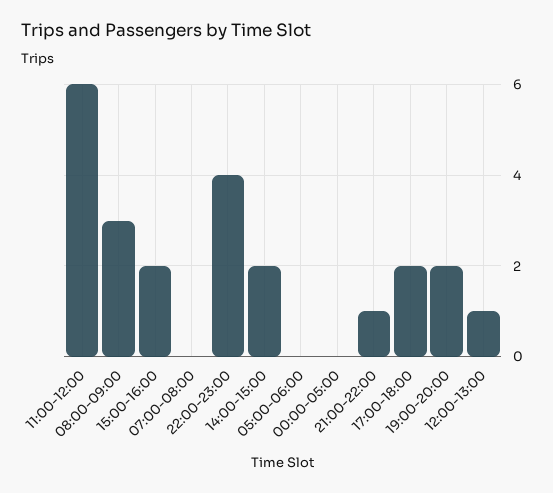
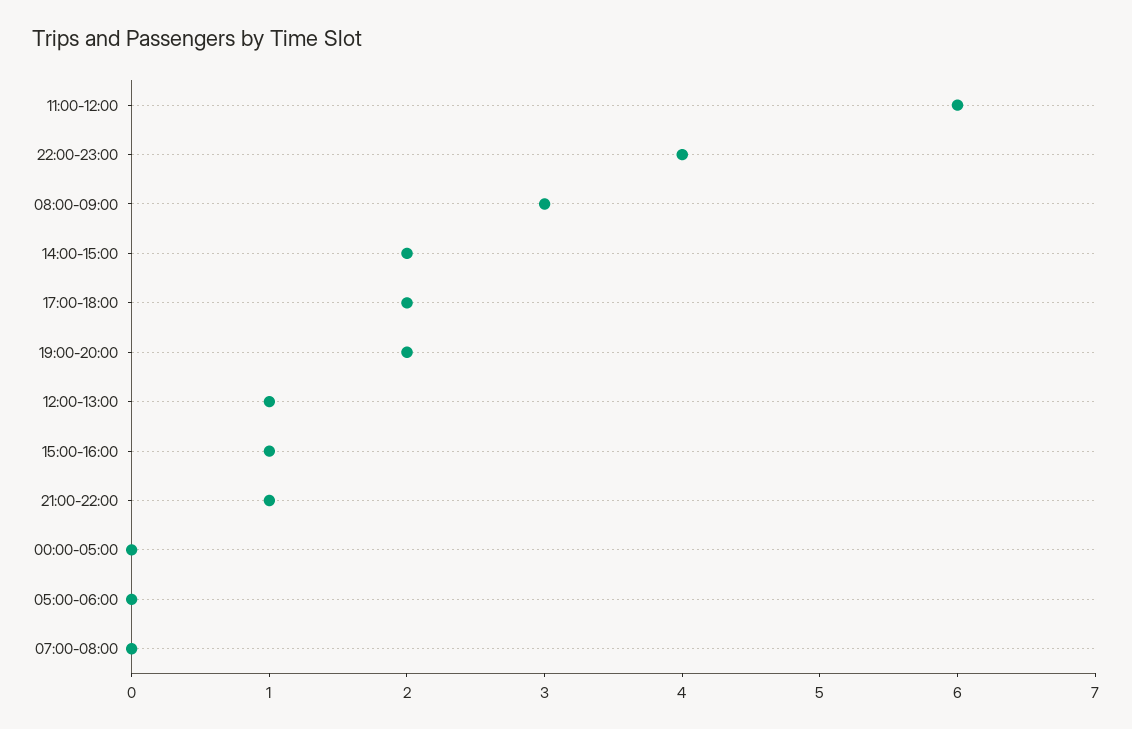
15:00-16:00: 2 -> 1

